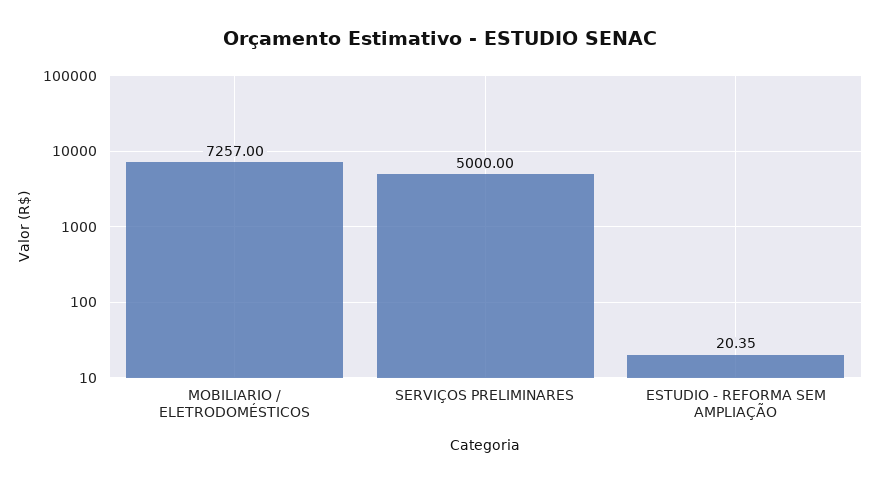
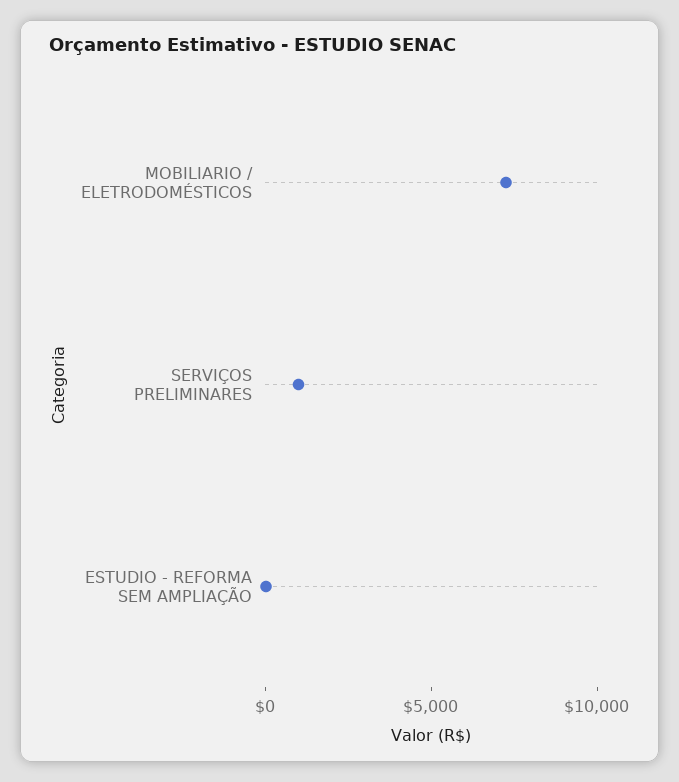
SERVIÇOS PRELIMINARES: 5000 -> 1000

